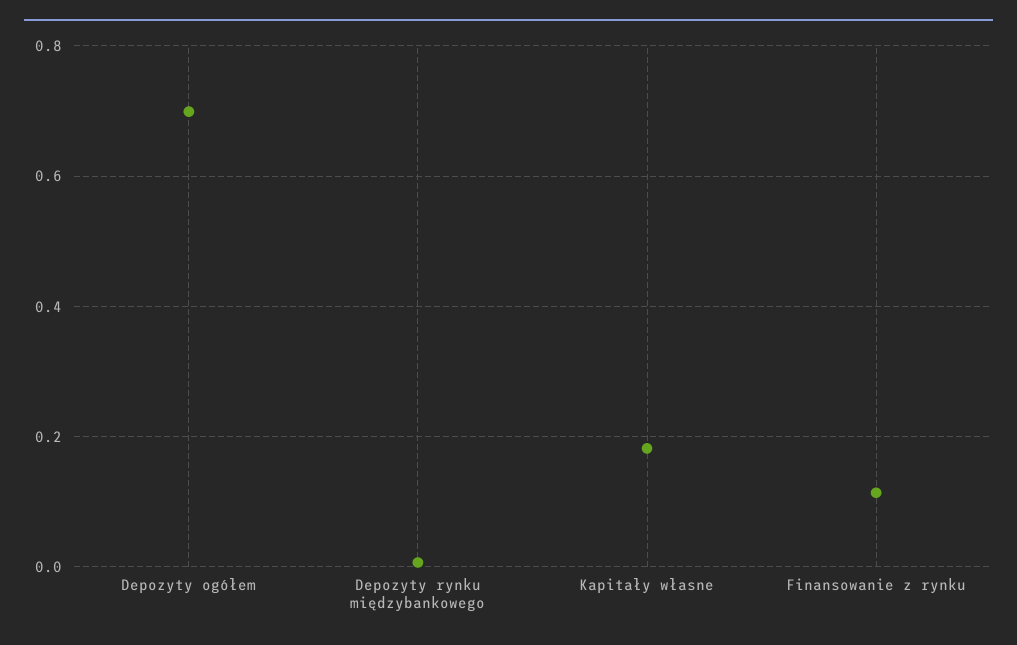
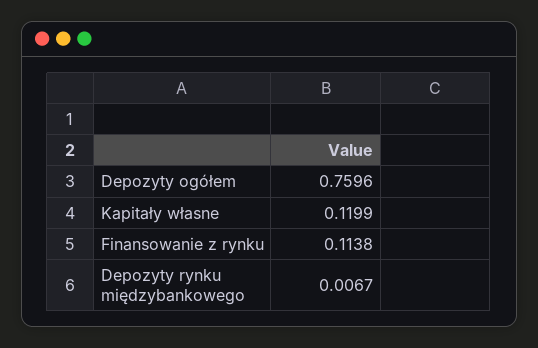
Depozyty ogółem: 0.7 -> 0.7596
Kapitały własne: 0.18 -> 0.1199

